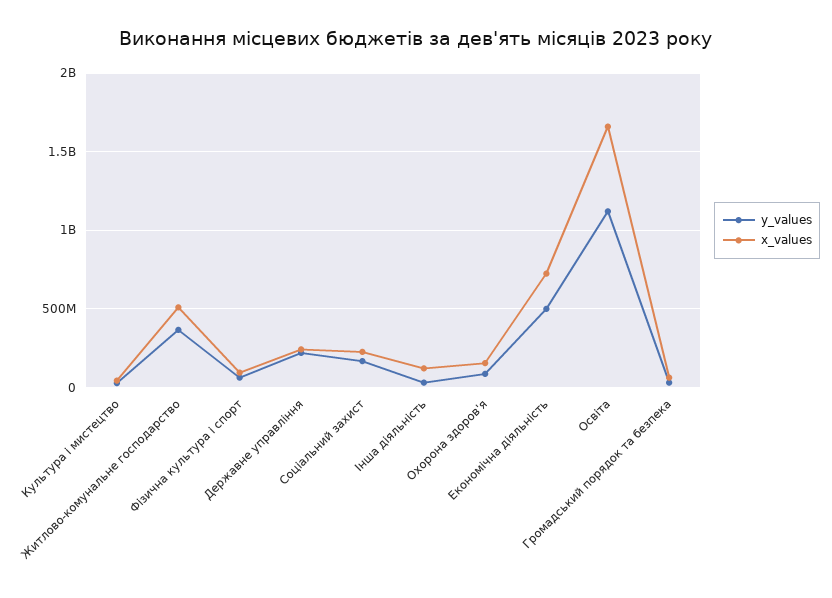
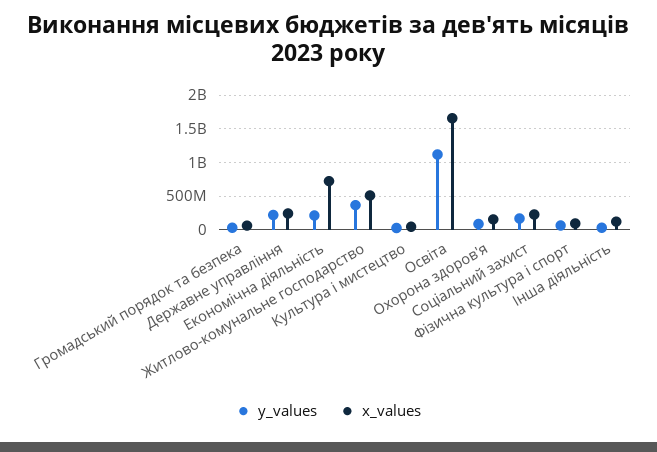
y_values, Економічна діяльність: 500000000 -> 200000000

